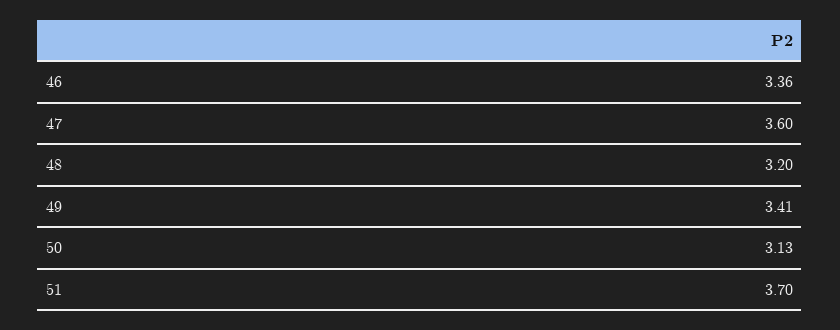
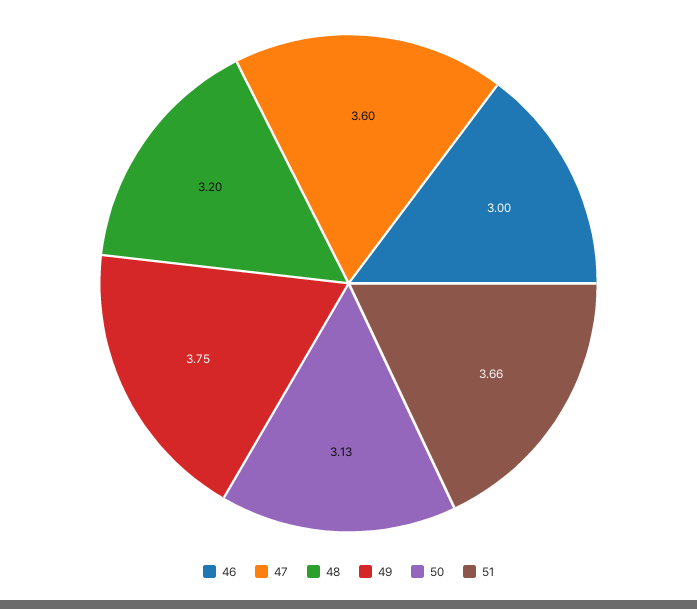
46: 3.36 -> 3
49: 3.41 -> 3.75
51: 3.7 -> 3.66

